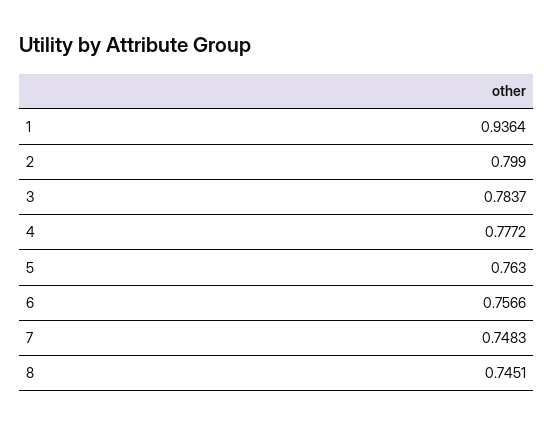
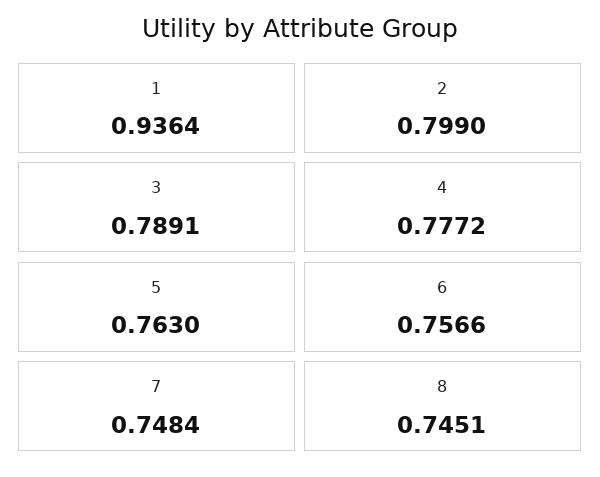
3: 0.7837 -> 0.7891
7: 0.7483 -> 0.7484

